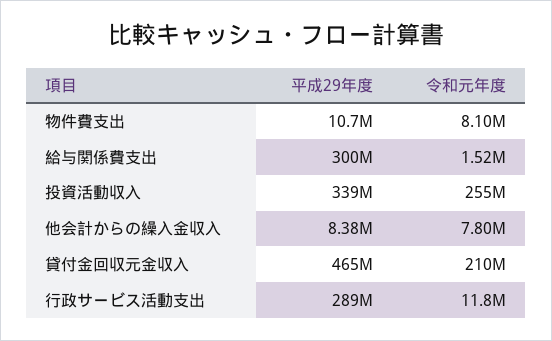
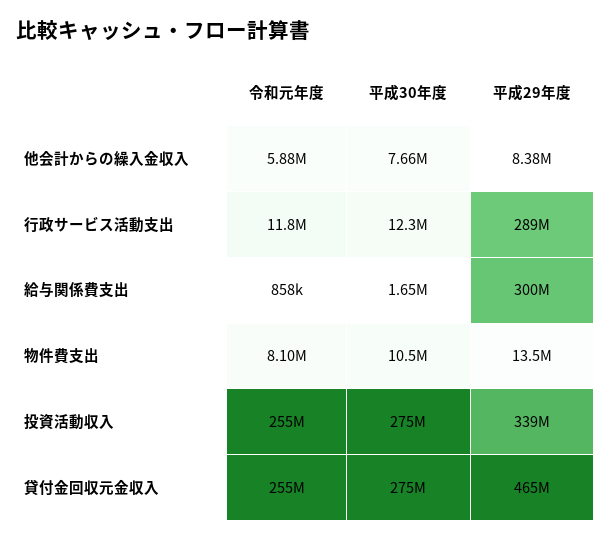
平成29年度, 物件費支出: 10700000 -> 13500000
令和元年度, 給与関係費支出: 1520000 -> 858000
令和元年度, 他会計からの繰入金収入: 7800000 -> 5880000
令和元年度, 貸付金回収元金収入: 210000000 -> 255000000
平成30年度, 他会計からの繰入金収入: none -> 7660000
平成30年度, 行政サービス活動支出: none -> 12300000
平成30年度, 給与関係費支出: none -> 1650000
平成30年度, 物件費支出: none -> 10500000
平成30年度, 投資活動収入: none -> 275000000
平成30年度, 貸付金回収元金収入: none -> 275000000

